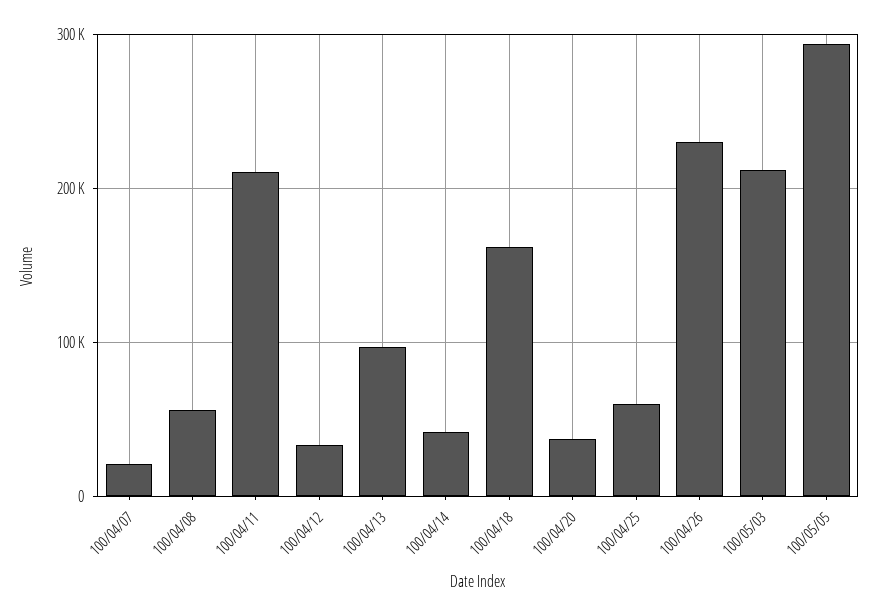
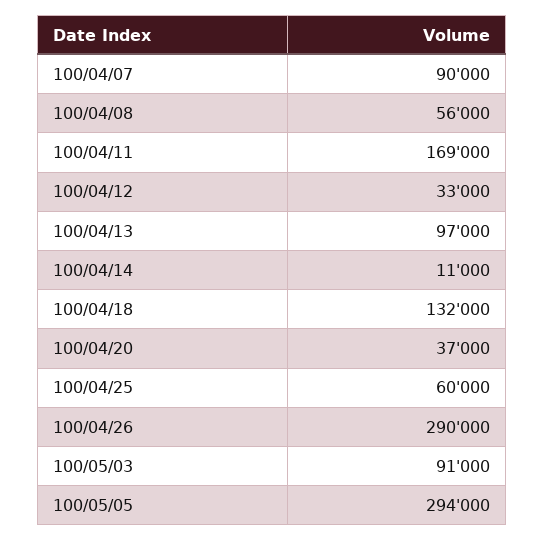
100/04/07: 20000 -> 90000
100/04/11: 210000 -> 169000
100/04/14: 40000 -> 11000
100/04/18: 160000 -> 132000
100/04/26: 230000 -> 290000
100/05/03: 210000 -> 91000

